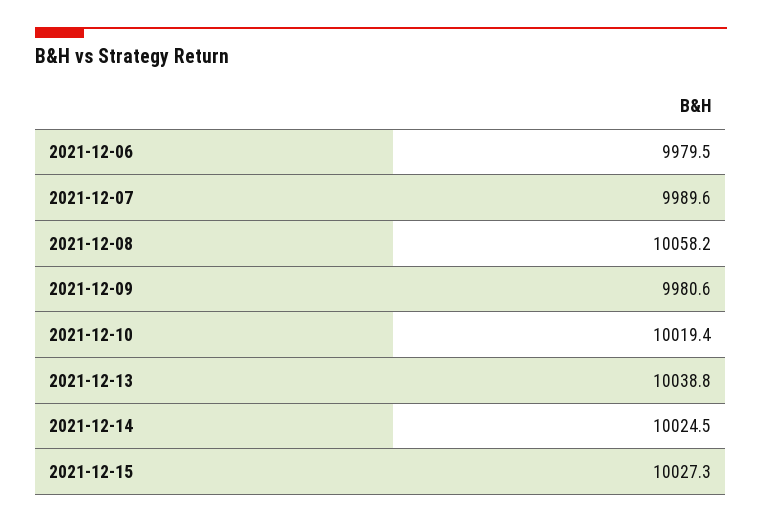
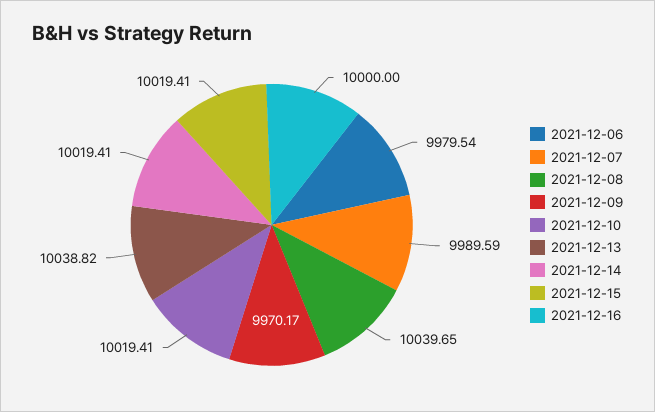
2021-12-08: 10058.2 -> 10039.65
2021-12-09: 9980.6 -> 9970.17
2021-12-14: 10024.5 -> 10019.41
2021-12-15: 10027.3 -> 10019.41
2021-12-16: none -> 10000

